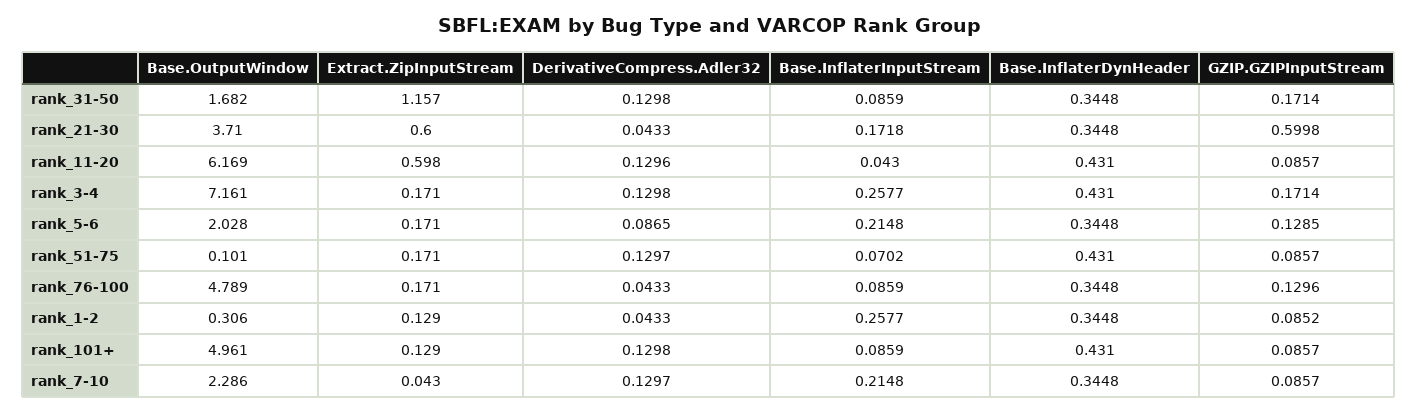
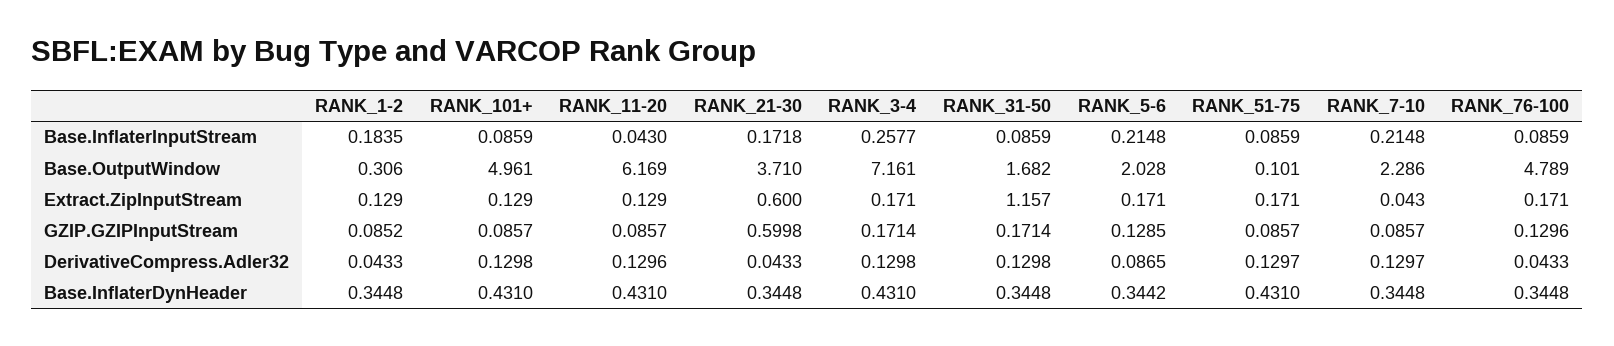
Extract.ZipInputStream, rank_11-20: 0.598 -> 0.129
Base.InflaterDynHeader, rank_5-6: 0.3448 -> 0.3442
Base.InflaterInputStream, rank_51-75: 0.0702 -> 0.0859
Base.InflaterInputStream, rank_1-2: 0.2577 -> 0.1835

